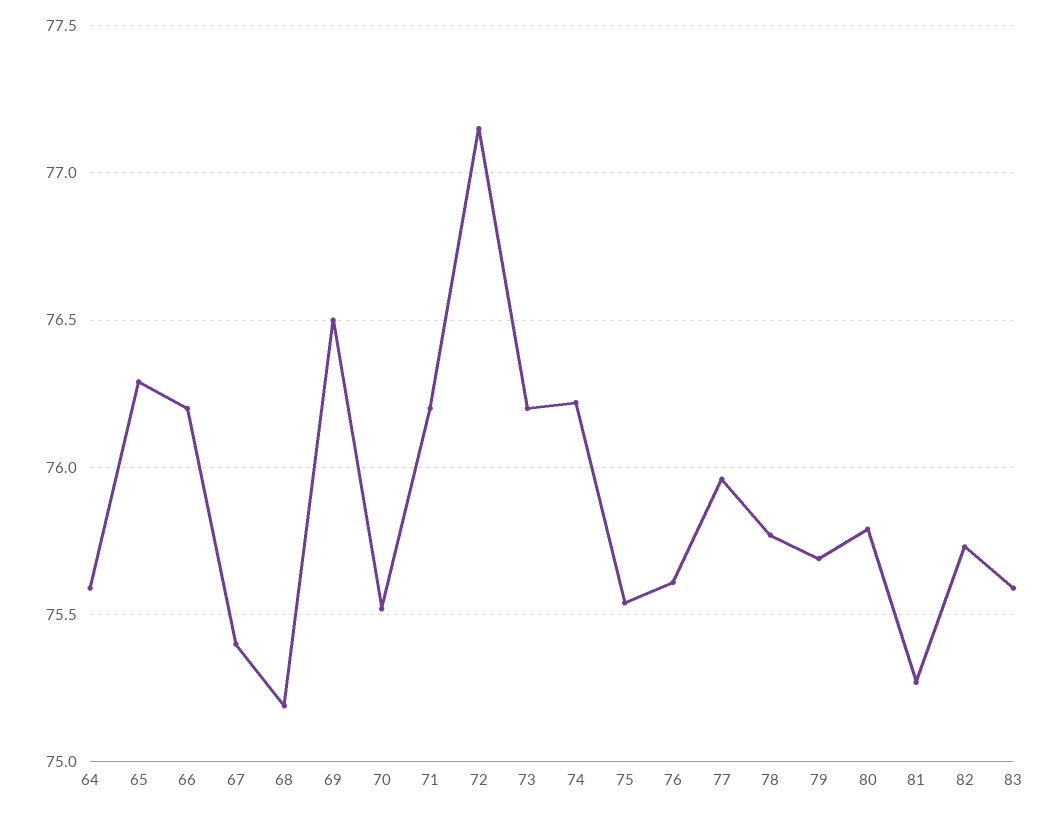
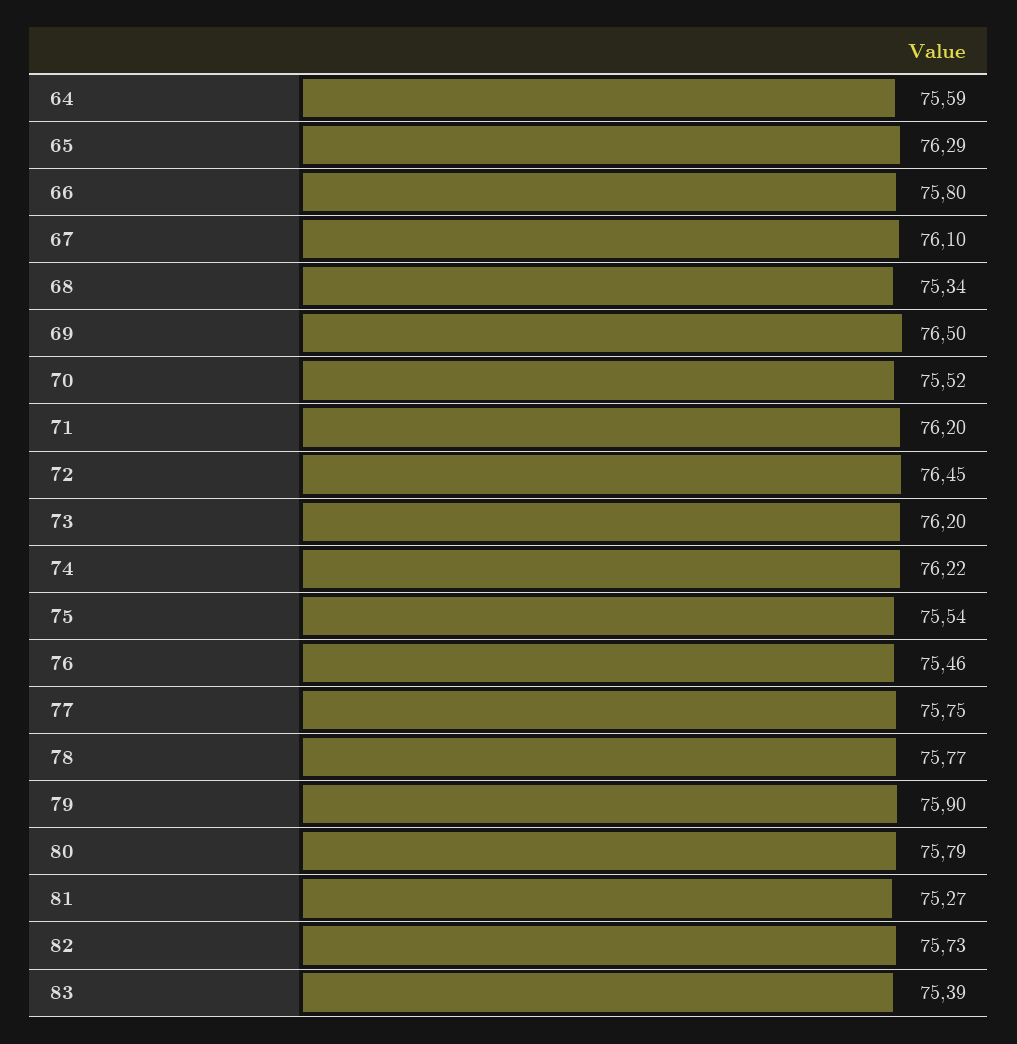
66: 76.2 -> 75.8
67: 75.4 -> 76.1
68: 75.2 -> 75.34
72: 77.15 -> 76.45
76: 75.6 -> 75.46
77: 75.95 -> 75.75
79: 75.7 -> 75.9
83: 75.6 -> 75.39

